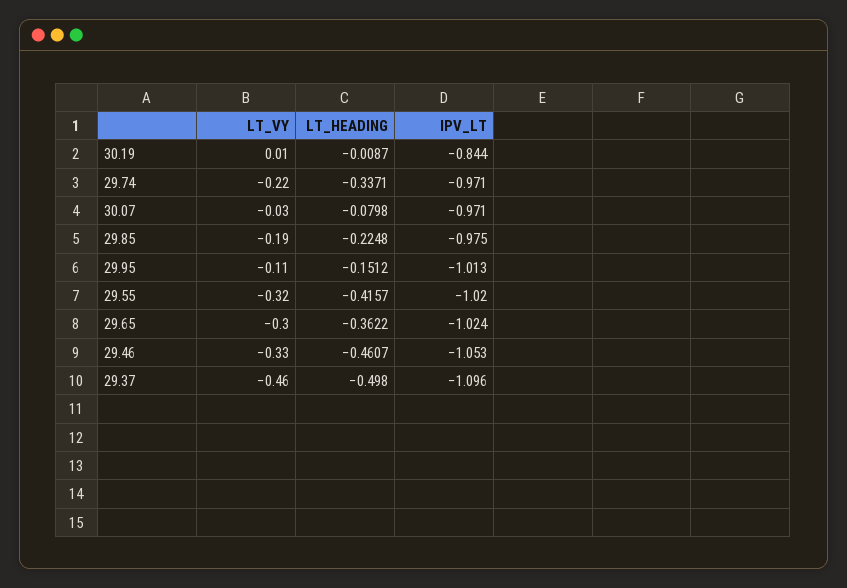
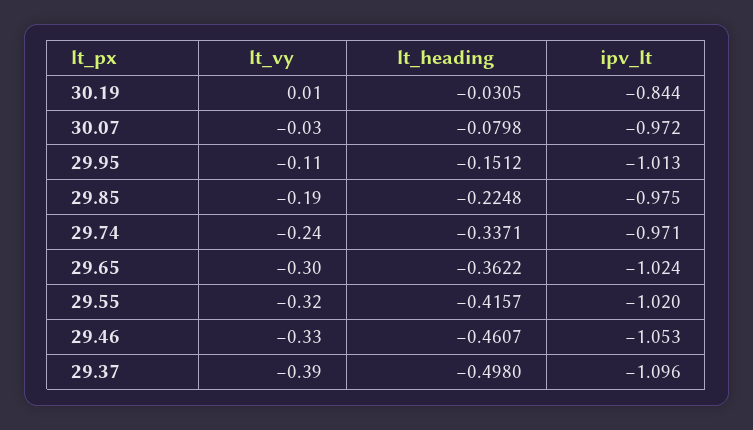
LT_HEADING, 30.19: -0.0087 -> -0.0305
LT_VY, 29.74: -0.22 -> -0.24
IPV_LT, 30.07: -0.971 -> -0.972
LT_VY, 29.37: -0.46 -> -0.39

